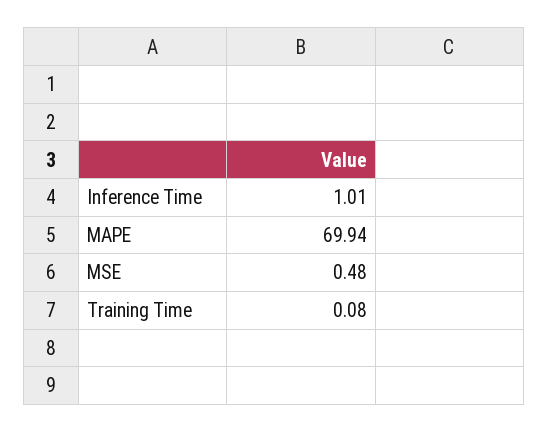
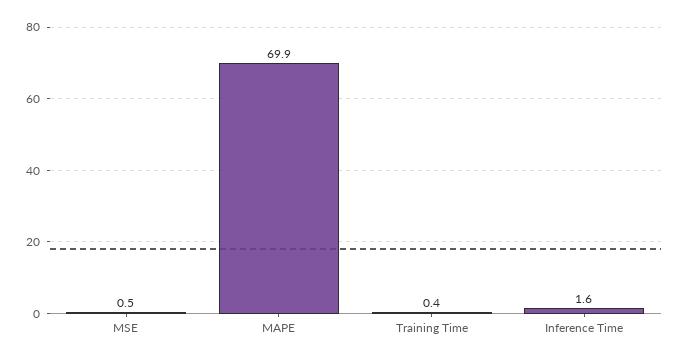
Inference Time: 1.01 -> 1.6
Training Time: 0.08 -> 0.4

